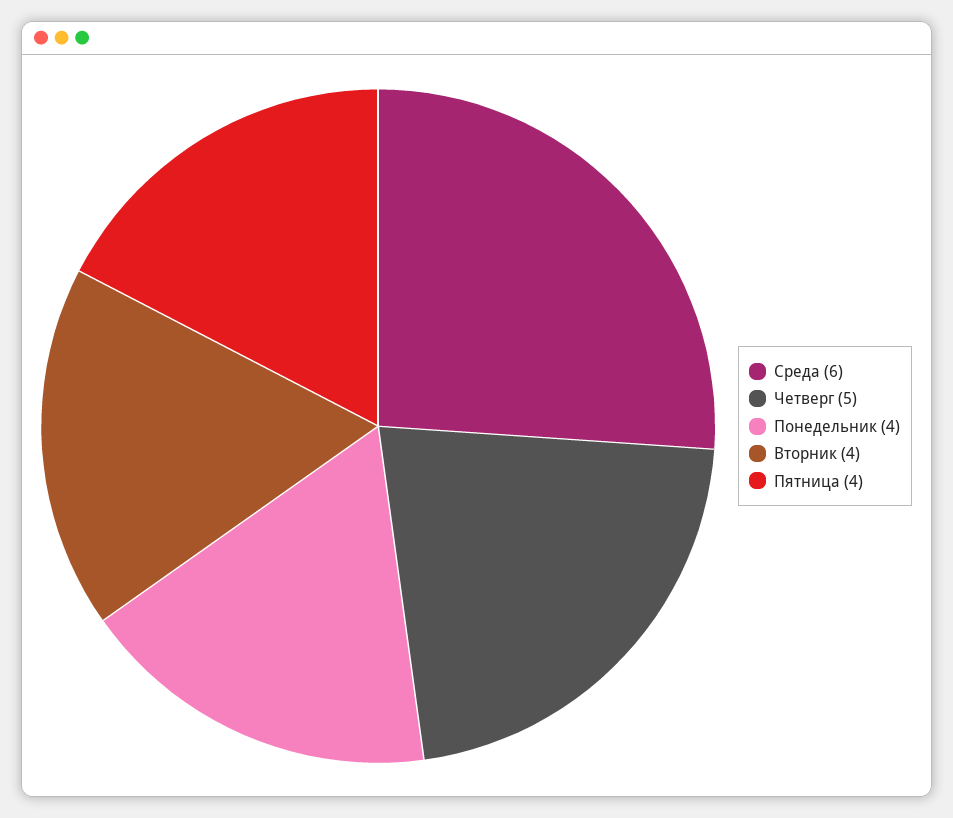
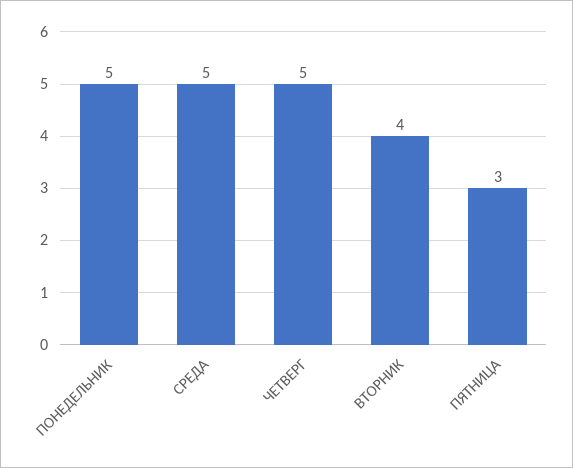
Среда: 6 -> 5
Понедельник: 4 -> 5
Пятница: 4 -> 3

